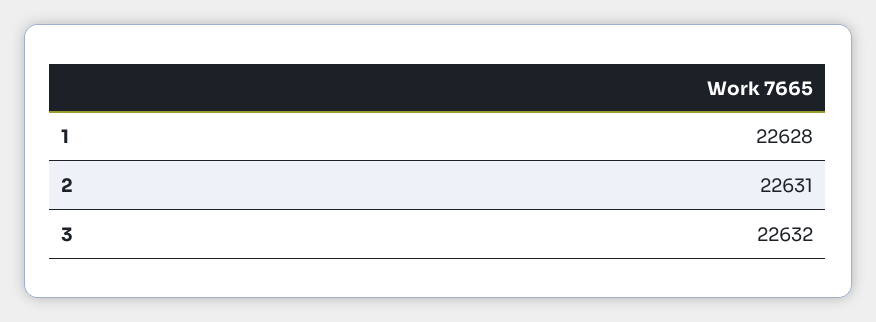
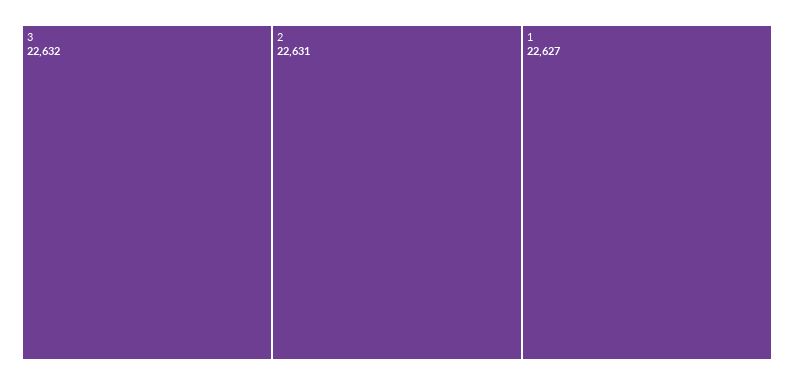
1: 22628 -> 22627

